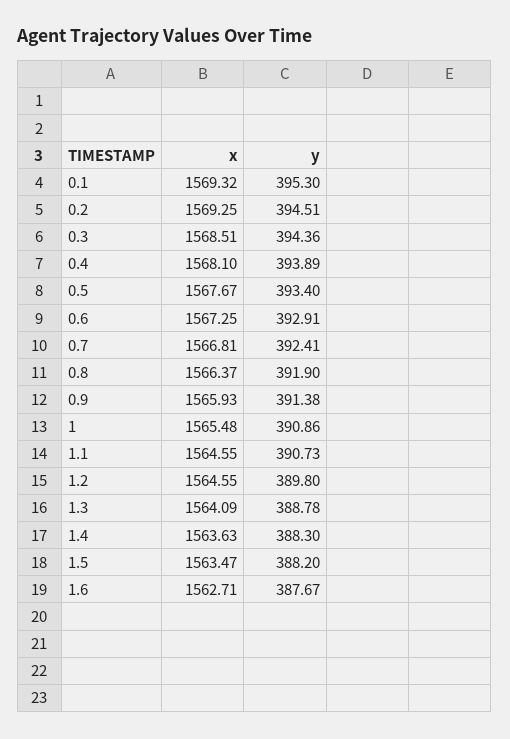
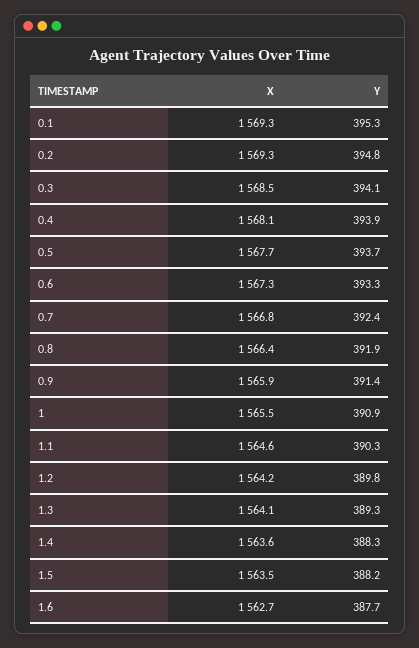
y, 0.2: 394.51 -> 394.8
y, 0.3: 394.36 -> 394.1
y, 0.5: 393.4 -> 393.7
y, 0.6: 392.91 -> 393.3
y, 1.1: 390.73 -> 390.3
x, 1.2: 1564.55 -> 1564.2
y, 1.3: 388.78 -> 389.3

